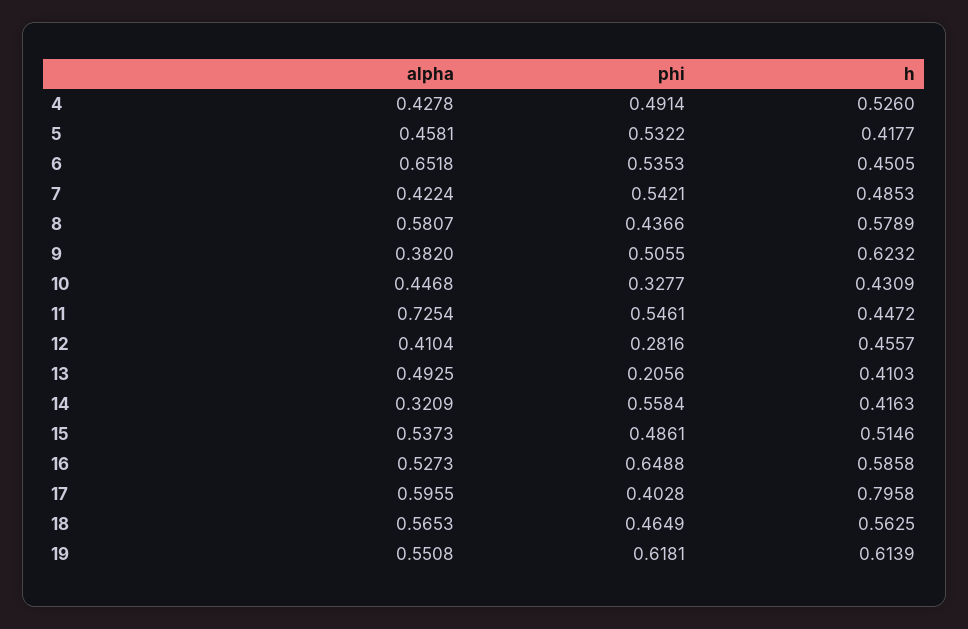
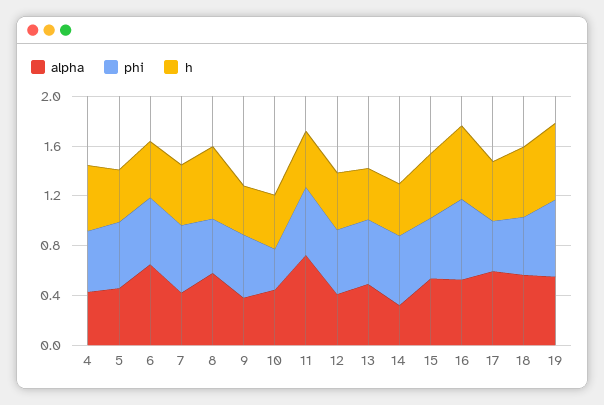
h, 9: 0.6232 -> 0.4
phi, 12: 0.2816 -> 0.5
phi, 13: 0.2056 -> 0.5
h, 17: 0.7958 -> 0.5

